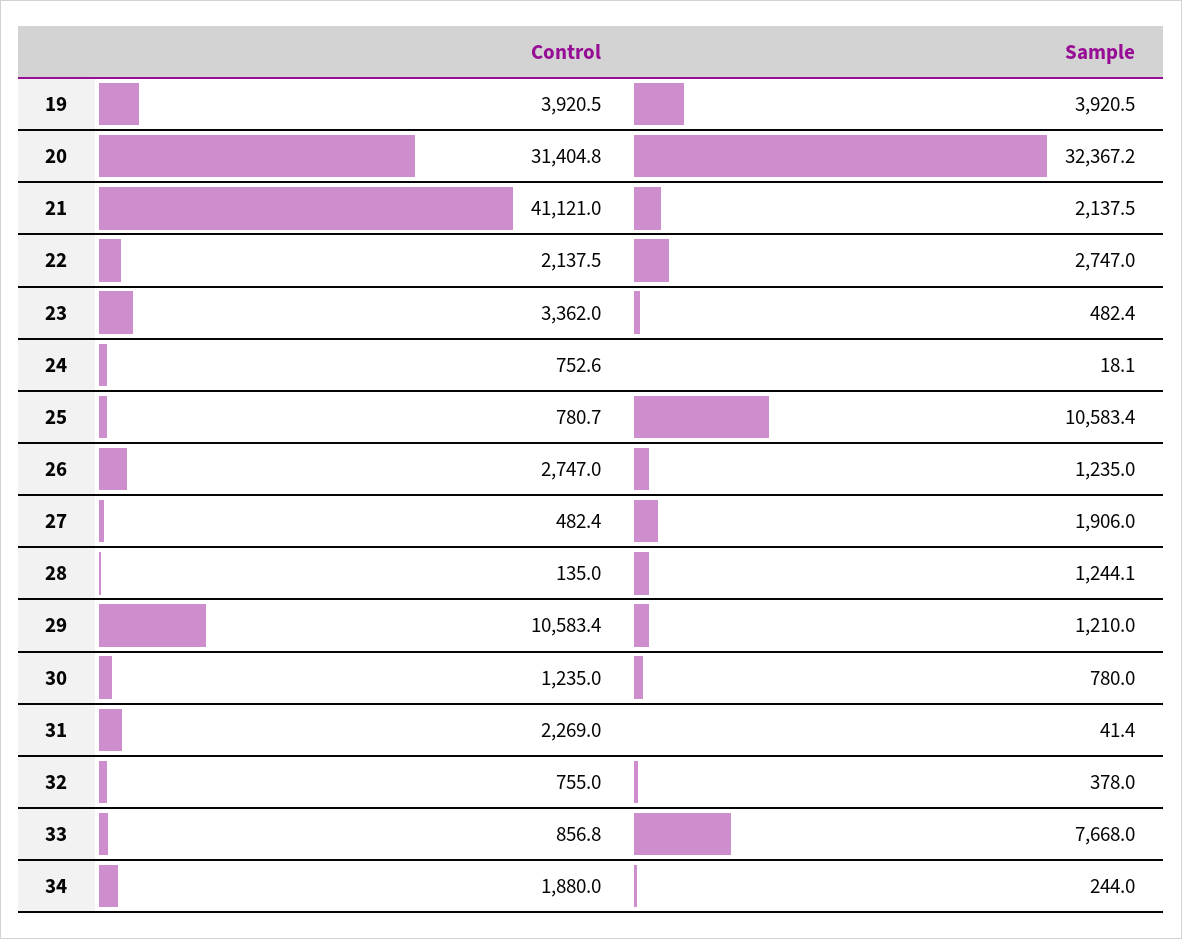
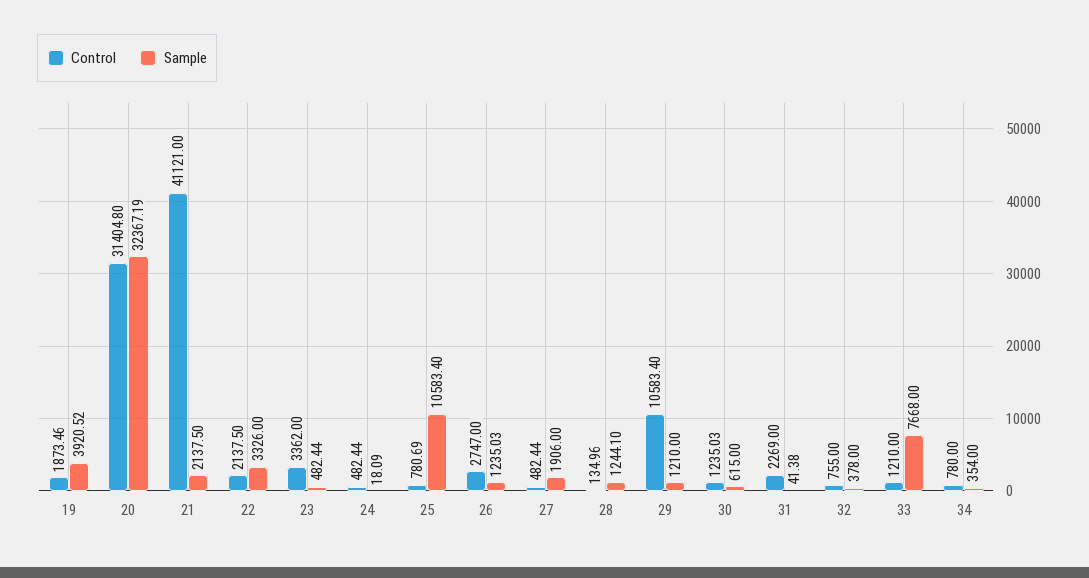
Control, 19: 3920.5 -> 1873.46
Sample, 22: 2747 -> 3326
Control, 24: 752.6 -> 482.44
Sample, 30: 780 -> 615
Control, 33: 856.8 -> 1210
Control, 34: 1880 -> 780
Sample, 34: 244 -> 354

